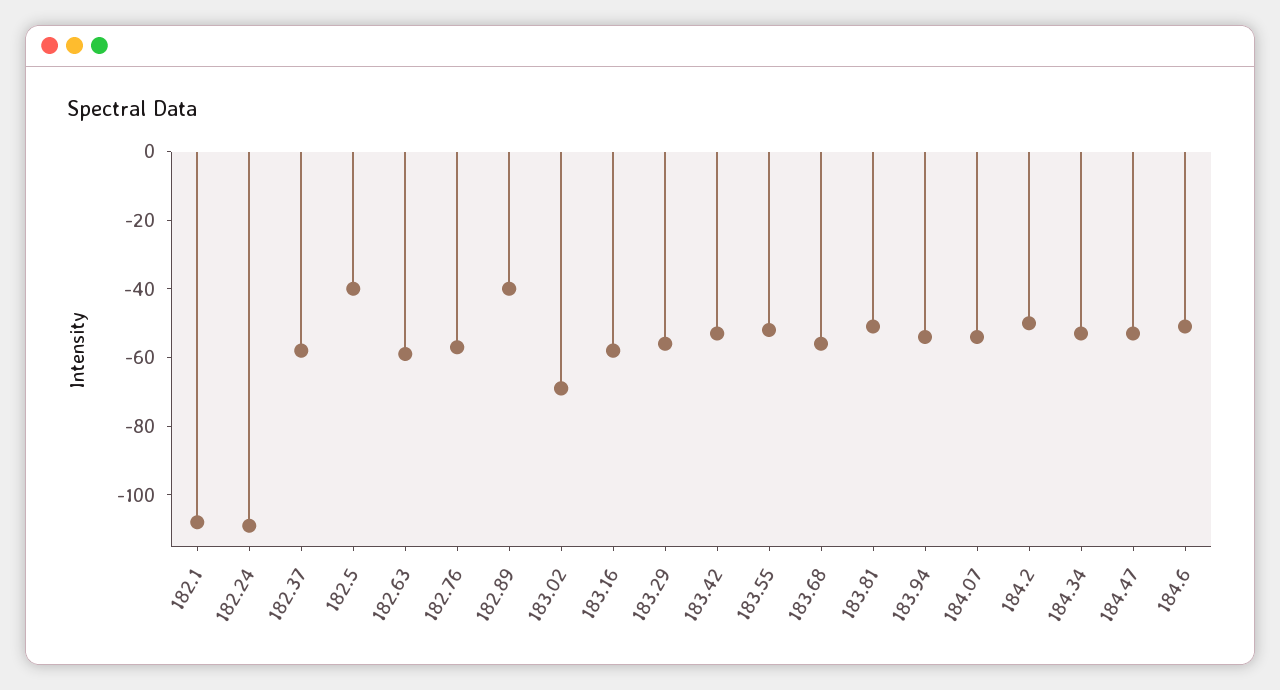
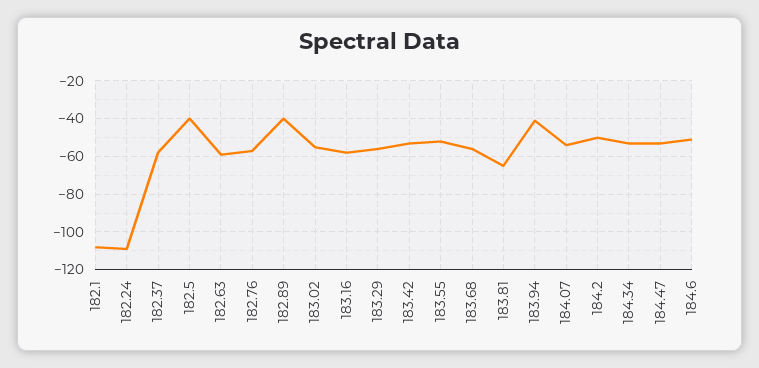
183.02: -70 -> -55
183.81: -50 -> -65
183.94: -55 -> -40

